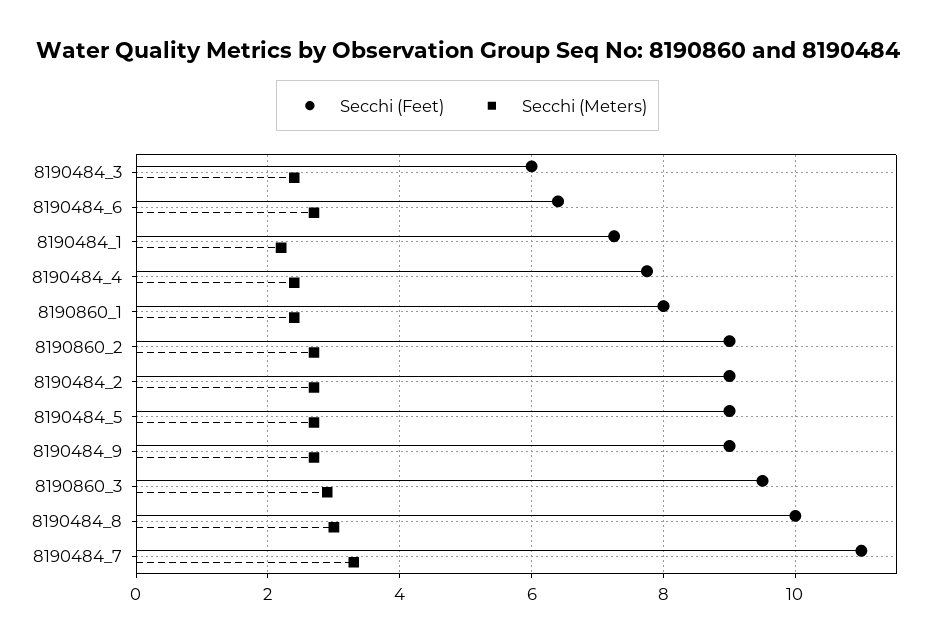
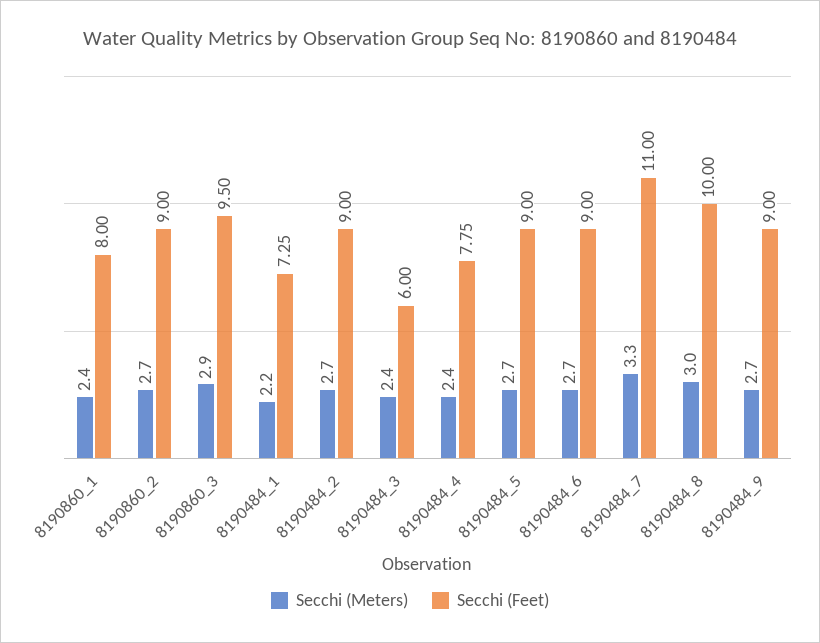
Secchi (Feet), 8190484_6: 6.4 -> 9

